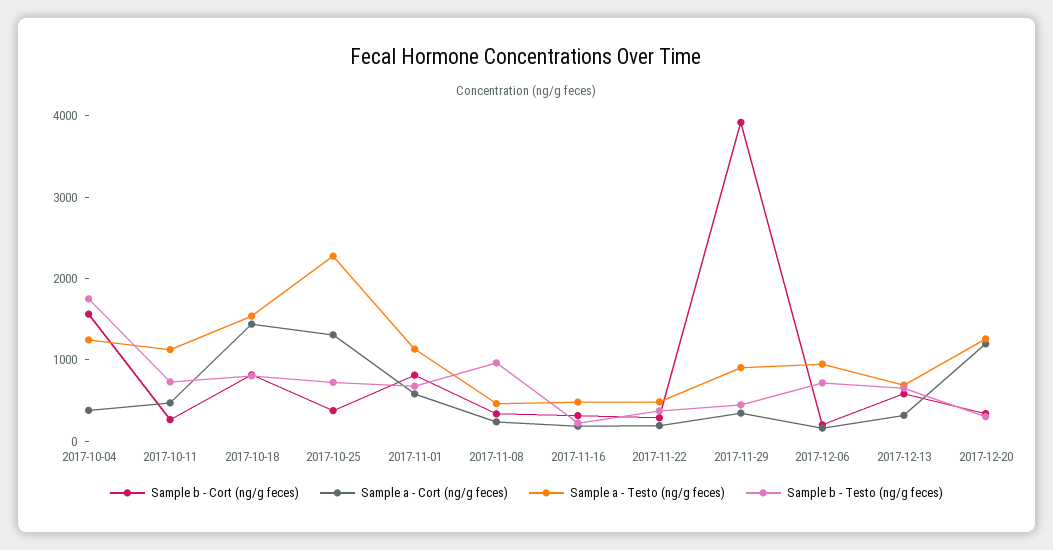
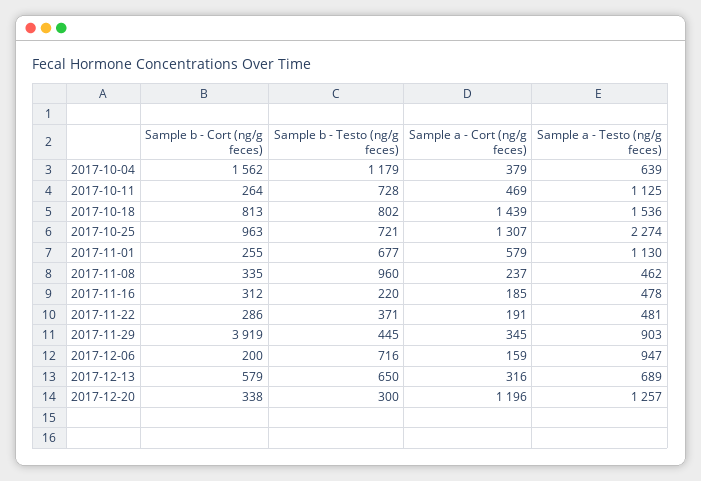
Sample a - Testo (ng/g feces), 2017-10-04: 1200 -> 639
Sample b - Testo (ng/g feces), 2017-10-04: 1800 -> 1179
Sample b - Cort (ng/g feces), 2017-10-25: 400 -> 963
Sample b - Cort (ng/g feces), 2017-11-01: 800 -> 255

